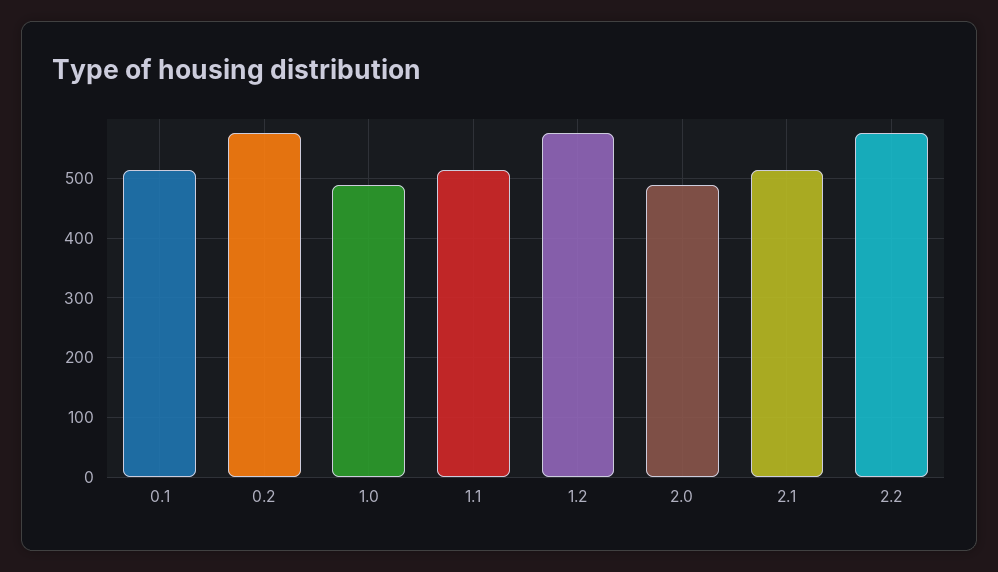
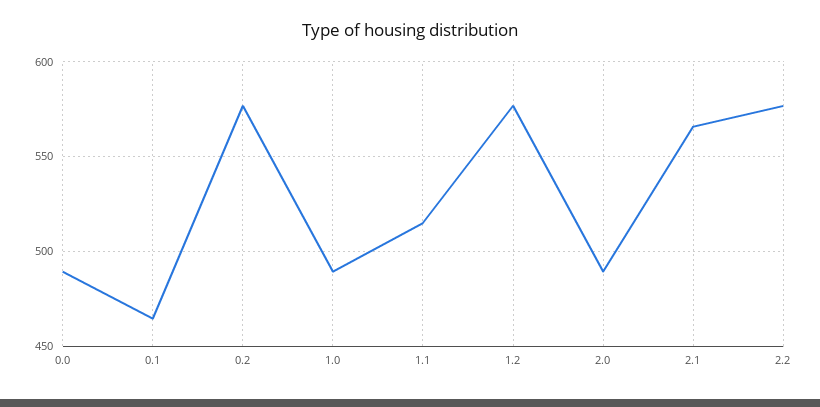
0.1: 520 -> 465
2.1: 520 -> 565
0.0: none -> 490

